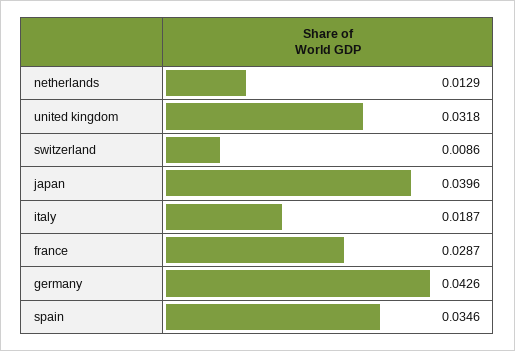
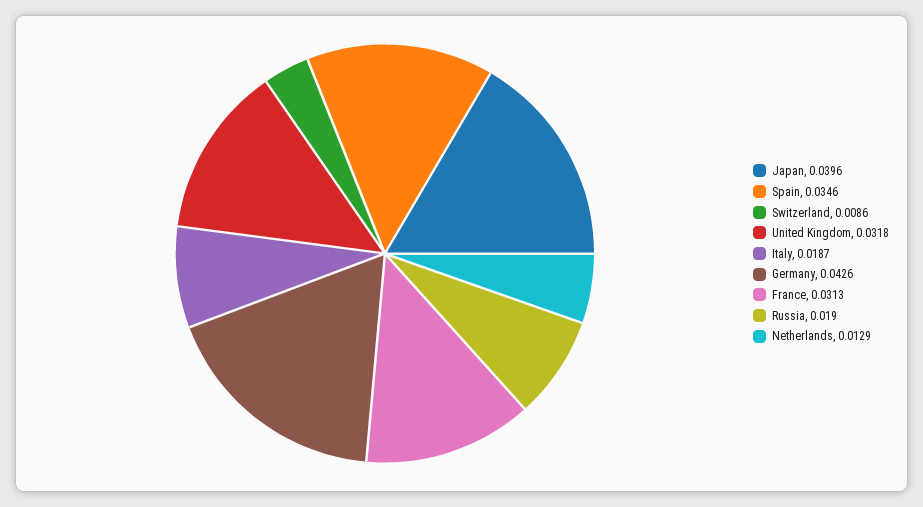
france: 0.0287 -> 0.0313
Russia: none -> 0.019

